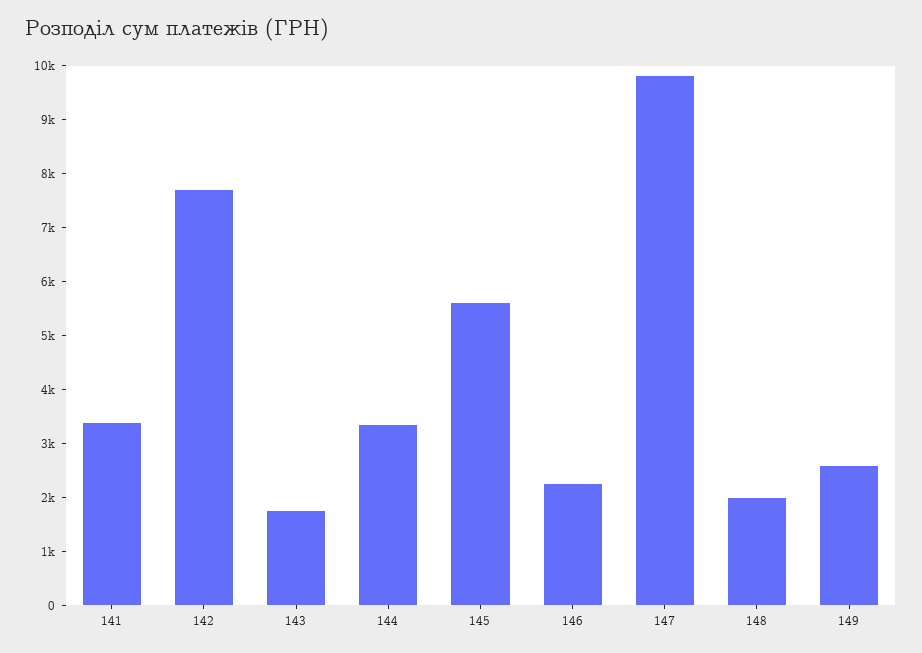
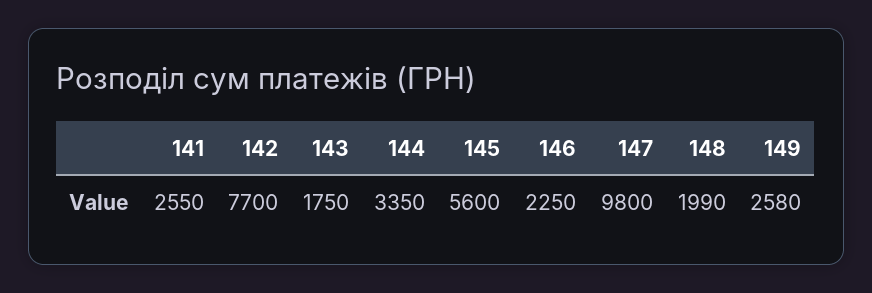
141: 3400 -> 2550

